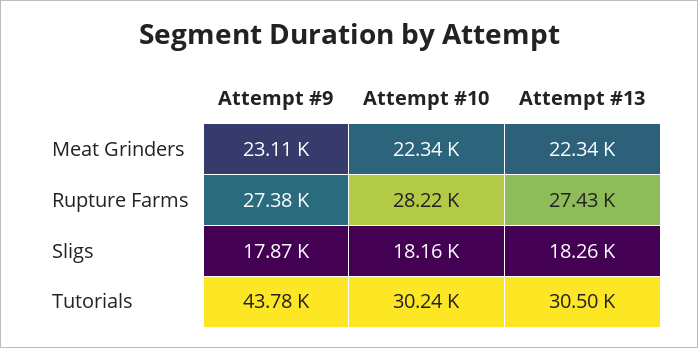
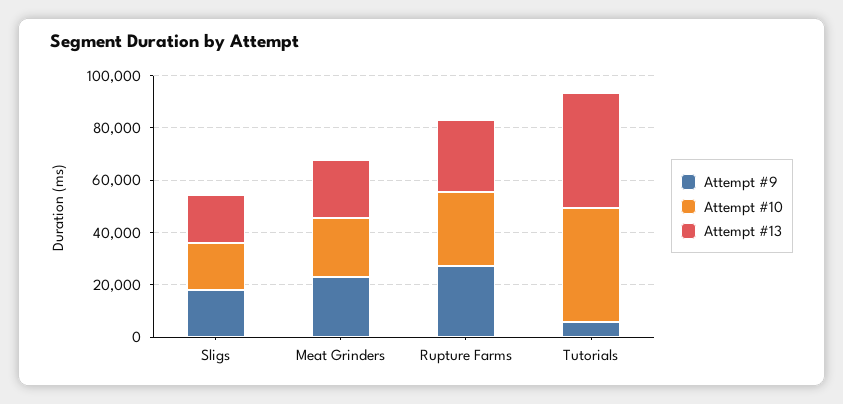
Attempt #9, Tutorials: 43780 -> 5000
Attempt #10, Tutorials: 30240 -> 45000
Attempt #13, Tutorials: 30500 -> 45000

